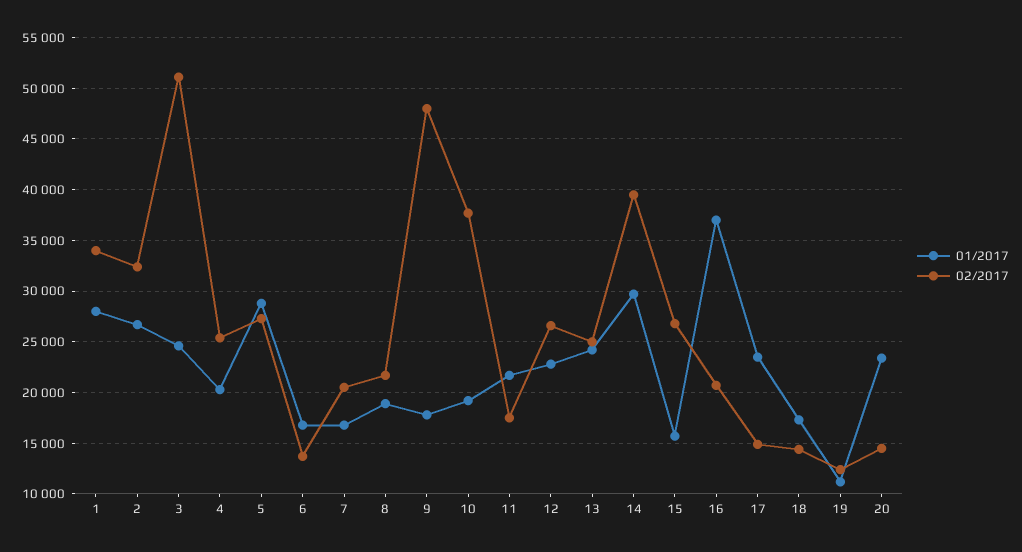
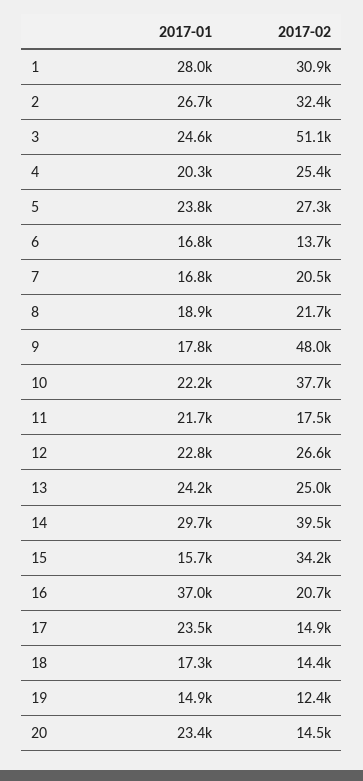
02/2017, 1: 34000 -> 30900
01/2017, 5: 29000 -> 23800
01/2017, 10: 19000 -> 22200
02/2017, 15: 27000 -> 34200
01/2017, 19: 11000 -> 14900

